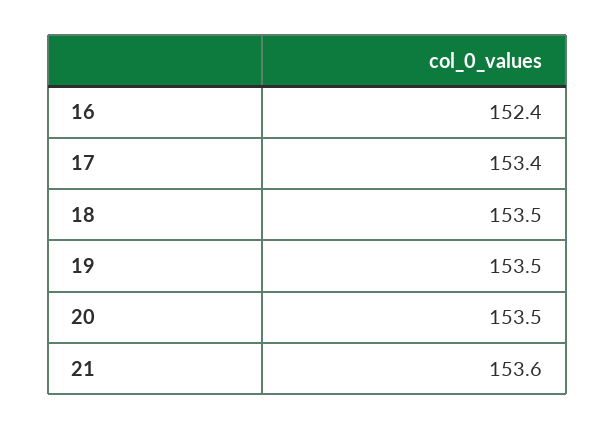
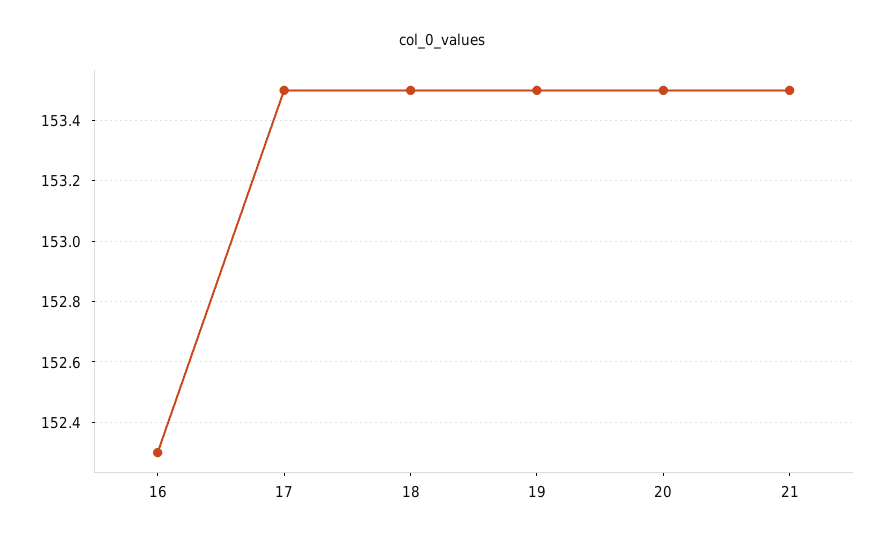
16: 152.4 -> 152.3
17: 153.4 -> 153.5
21: 153.6 -> 153.5

